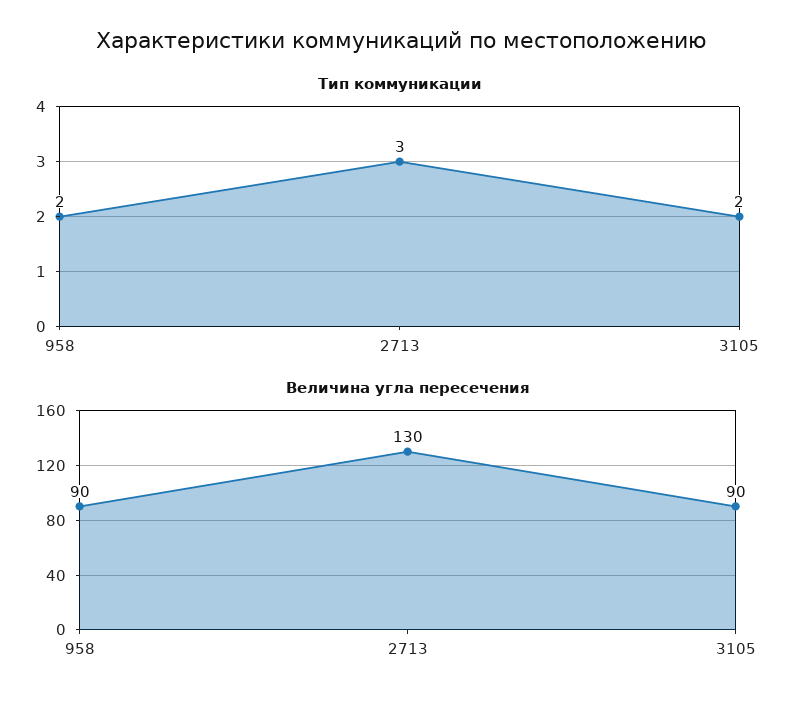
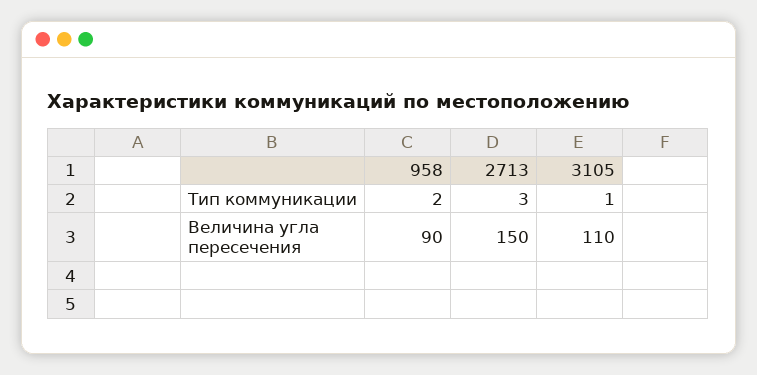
Тип коммуникации, 3105: 2 -> 1
Величина угла пересечения, 2713: 130 -> 150
Величина угла пересечения, 3105: 90 -> 110

